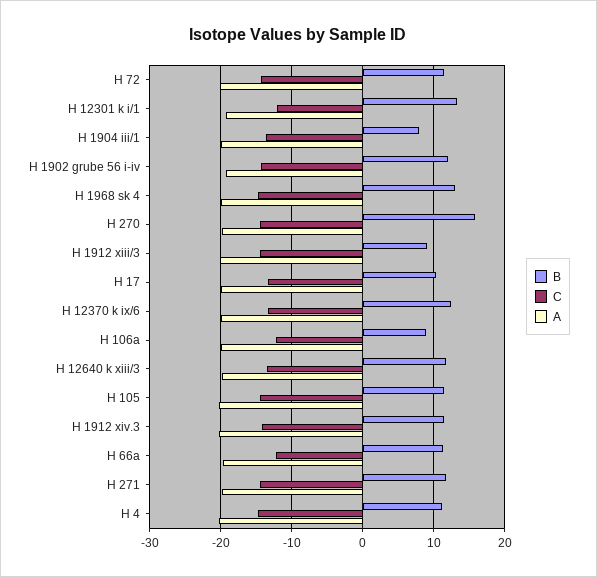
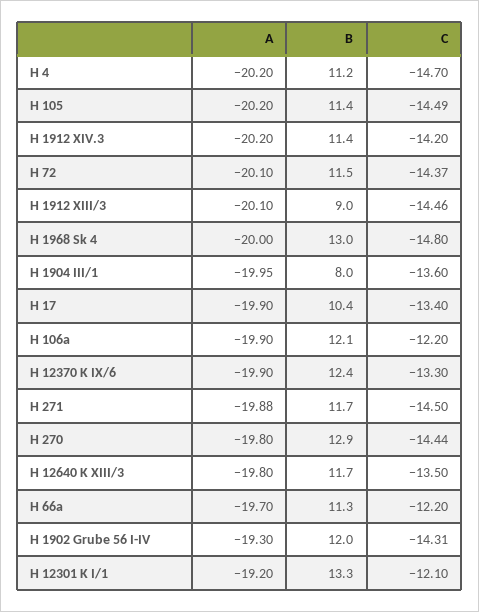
B, H 270: 16 -> 12.9
B, H 106a: 9 -> 12.1

